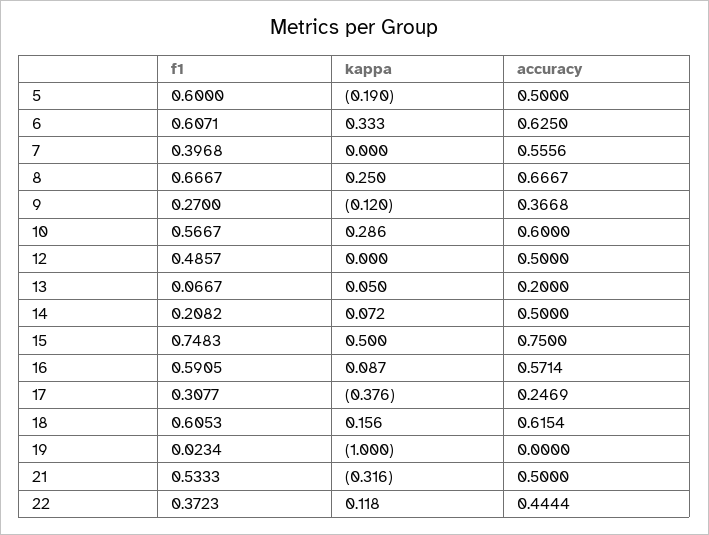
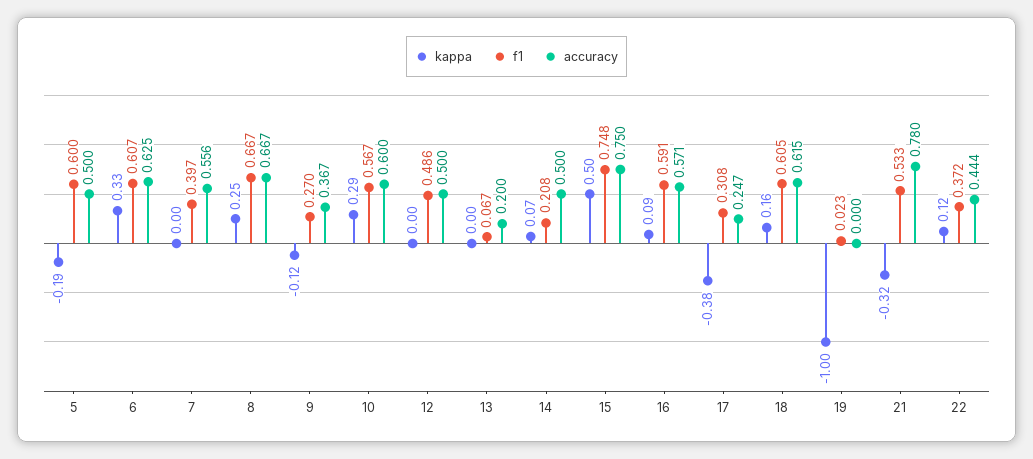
kappa, 13: 0.05 -> 0
accuracy, 21: 0.5 -> 0.78

